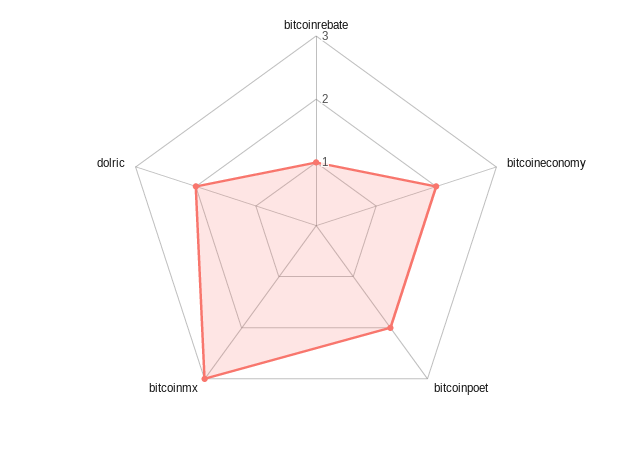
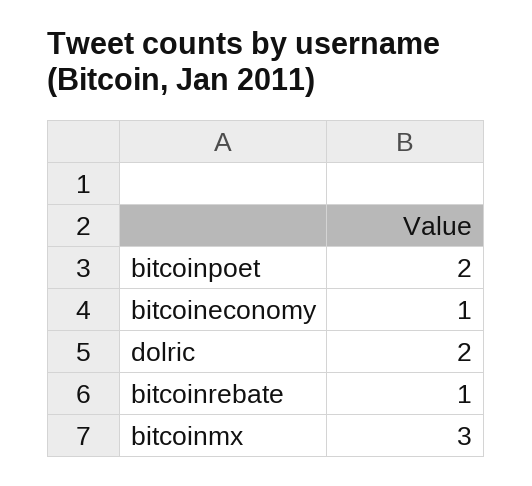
bitcoineconomy: 2 -> 1

